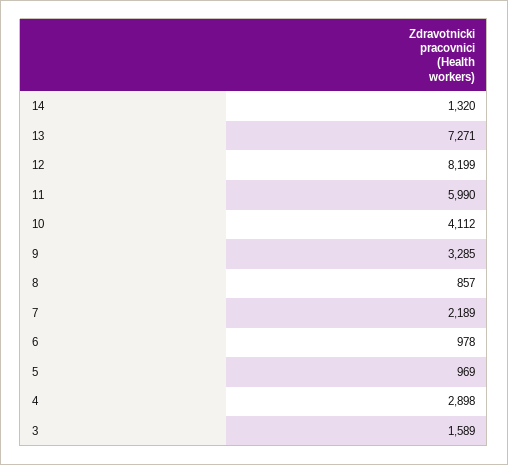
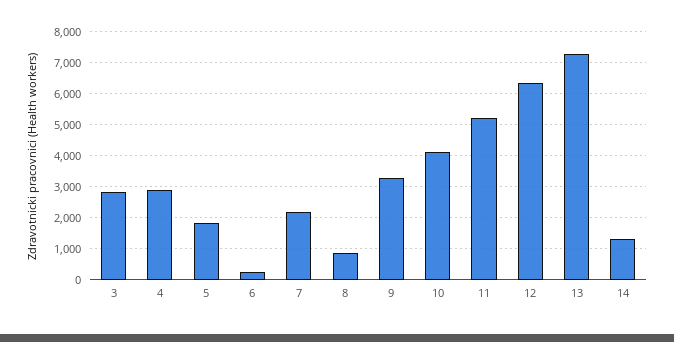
12: 8199 -> 6400
11: 5990 -> 5200
6: 978 -> 200
5: 969 -> 1800
3: 1589 -> 2800

